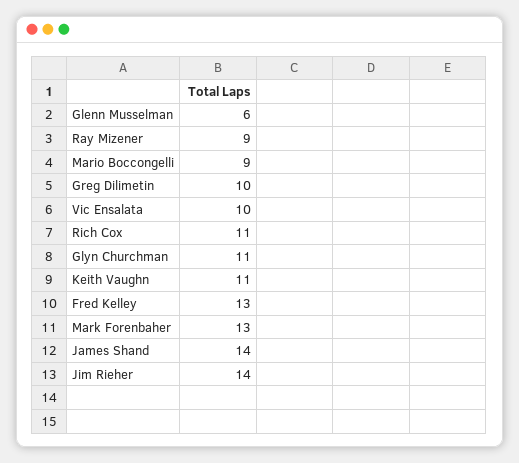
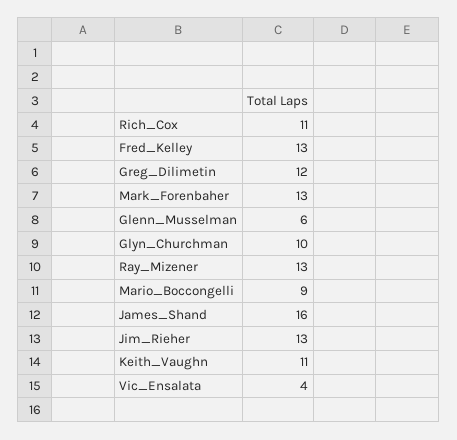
Ray Mizener: 9 -> 13
Greg Dilimetin: 10 -> 12
Vic Ensalata: 10 -> 4
Glyn Churchman: 11 -> 10
James Shand: 14 -> 16
Jim Rieher: 14 -> 13

